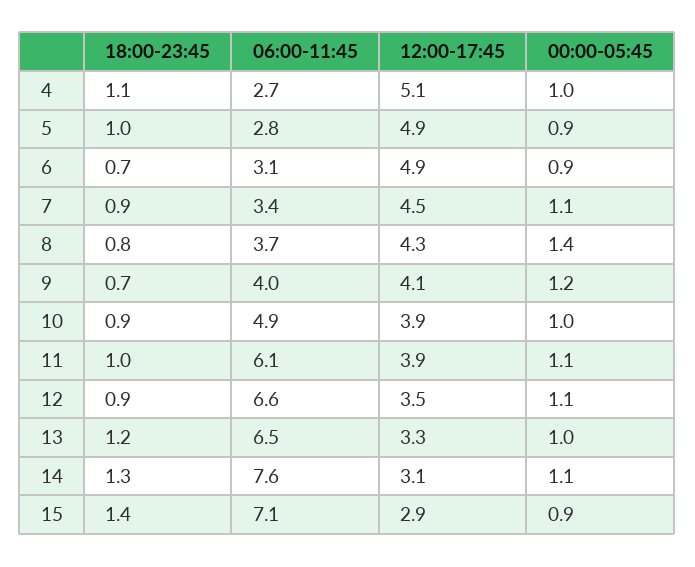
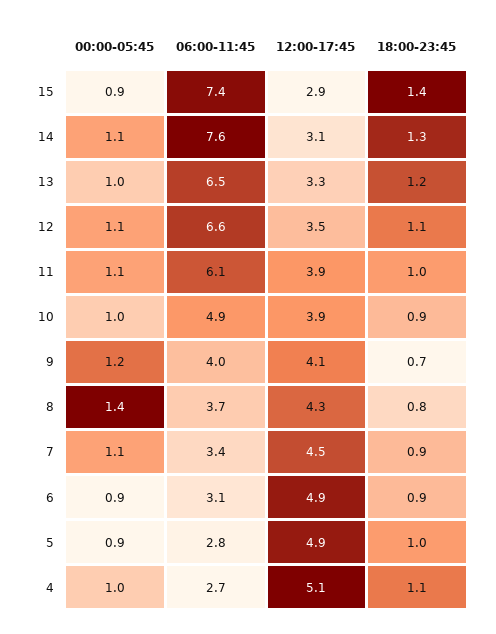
18:00-23:45, 6: 0.7 -> 0.9
18:00-23:45, 12: 0.9 -> 1.1
06:00-11:45, 15: 7.1 -> 7.4

